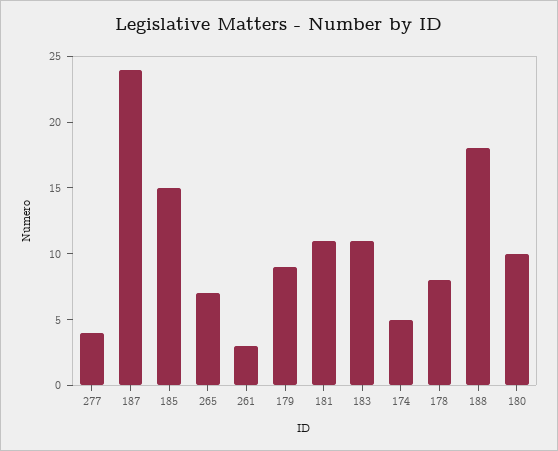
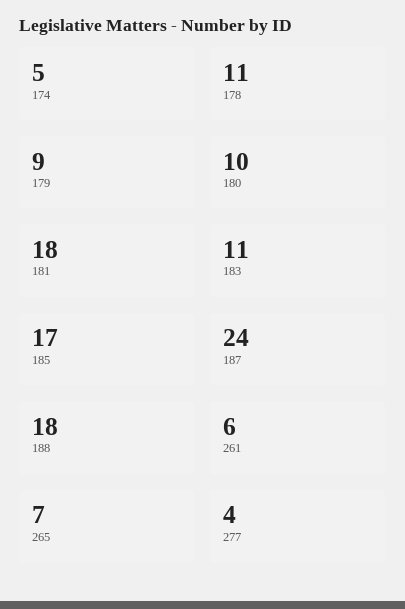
185: 15 -> 17
261: 3 -> 6
181: 11 -> 18
178: 8 -> 11

